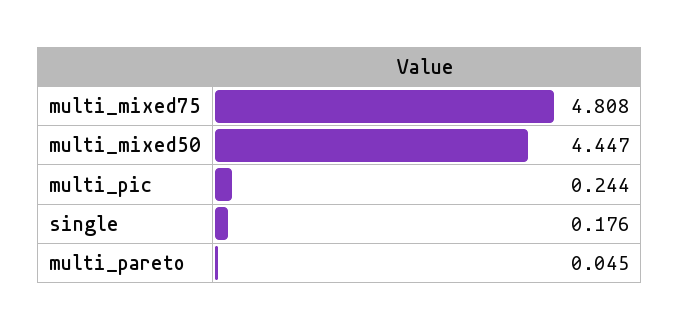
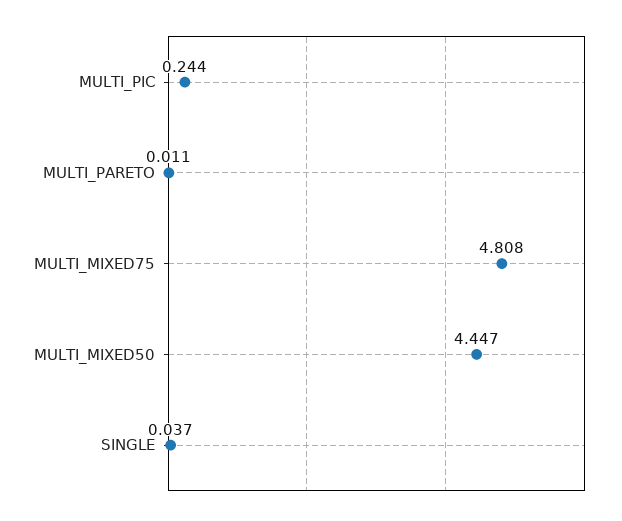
single: 0.176 -> 0.037
multi_pareto: 0.045 -> 0.011

